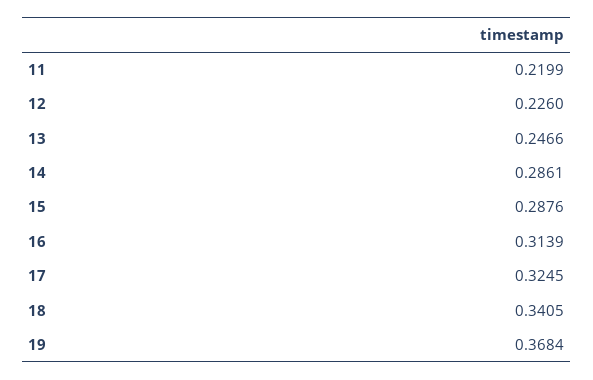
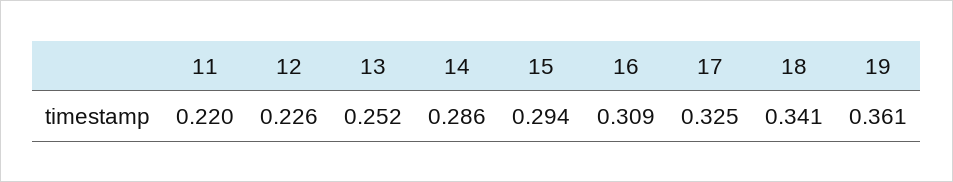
13: 0.2466 -> 0.252
15: 0.2876 -> 0.294
16: 0.3139 -> 0.309
19: 0.3684 -> 0.361

